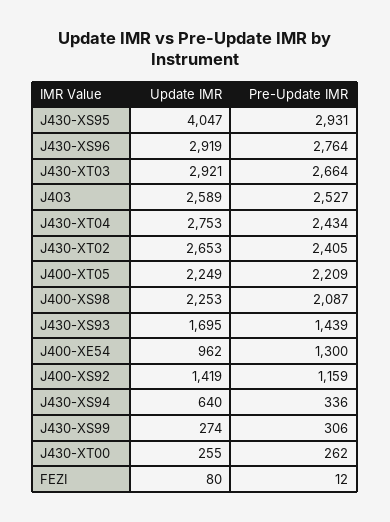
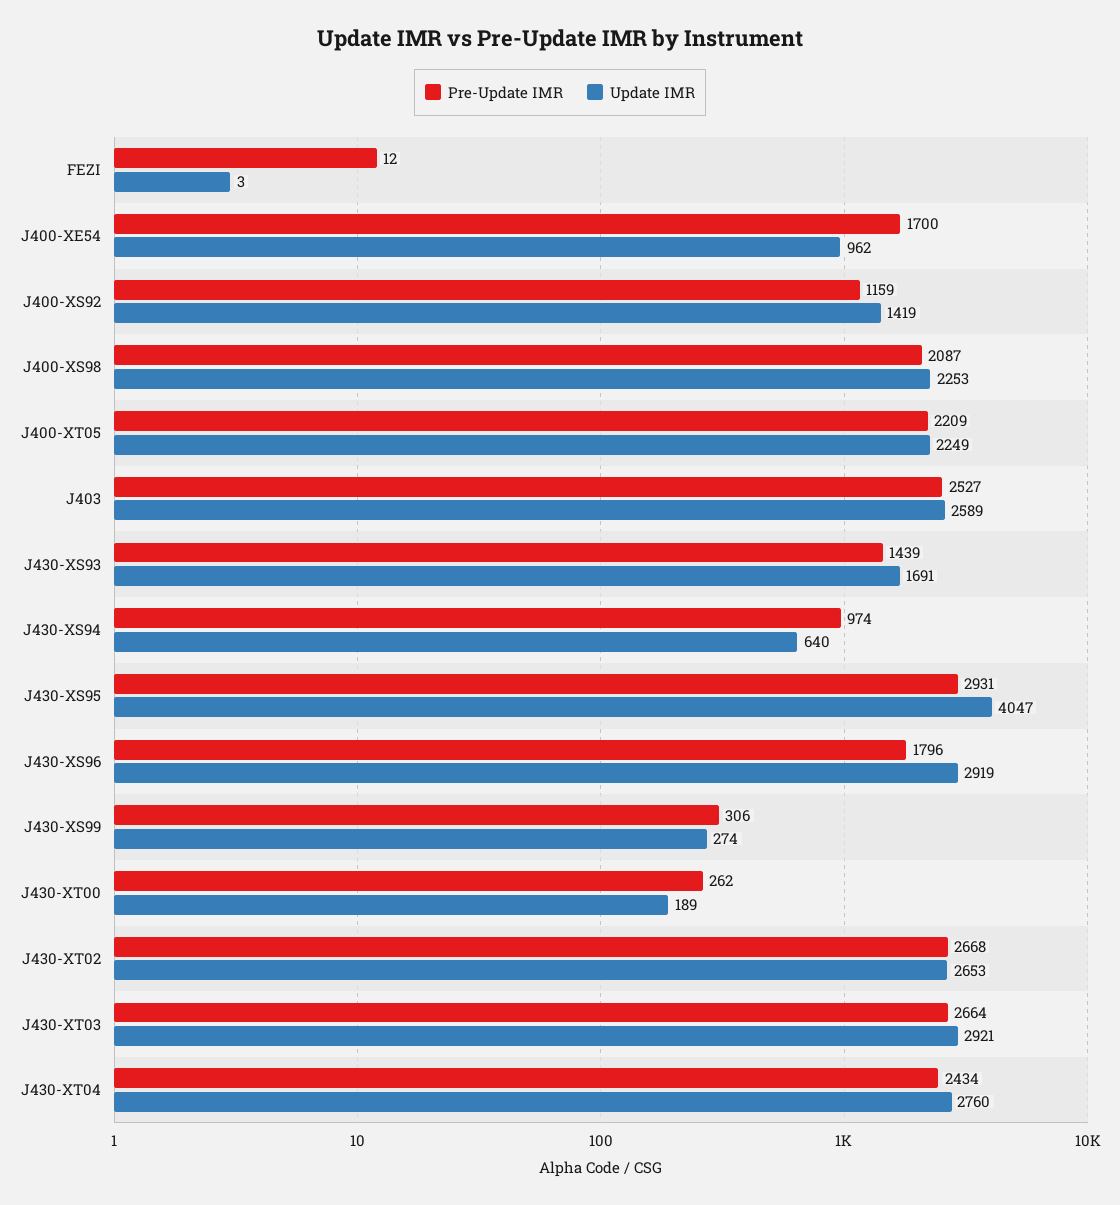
Pre-Update IMR, J430-XS96: 2764 -> 1796
Update IMR, J430-XT04: 2753 -> 2760
Pre-Update IMR, J430-XT02: 2405 -> 2668
Update IMR, J430-XS93: 1695 -> 1691
Pre-Update IMR, J400-XE54: 1300 -> 1700
Pre-Update IMR, J430-XS94: 336 -> 974
Update IMR, J430-XT00: 255 -> 189
Update IMR, FEZI: 80 -> 3

